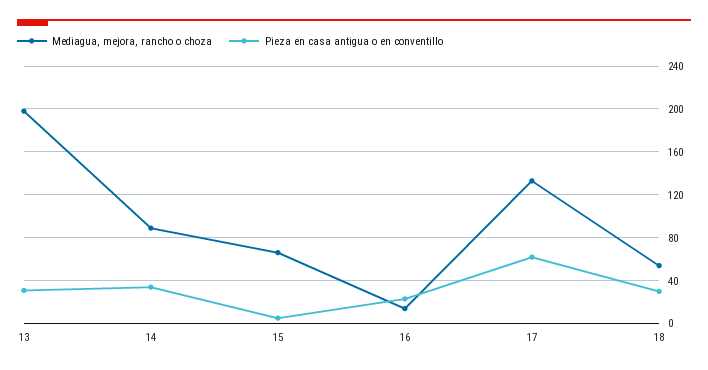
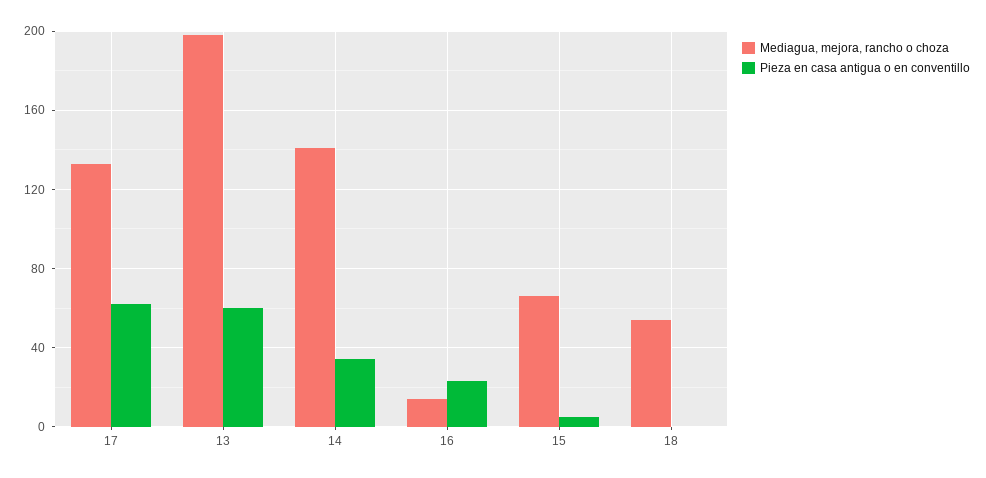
Pieza en casa antigua o en conventillo, 13: 30 -> 60
Mediagua, mejora, rancho o choza, 14: 90 -> 140
Pieza en casa antigua o en conventillo, 18: 30 -> 0

